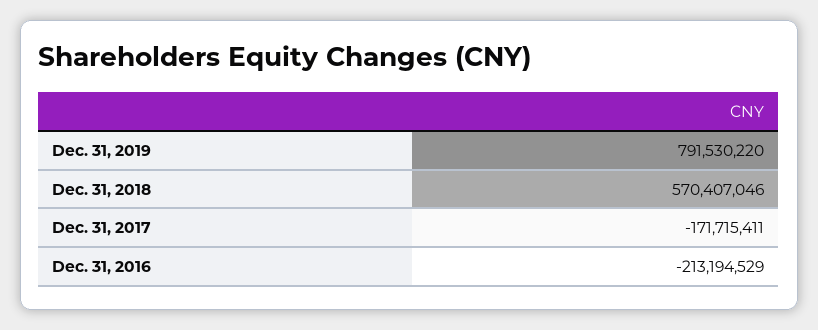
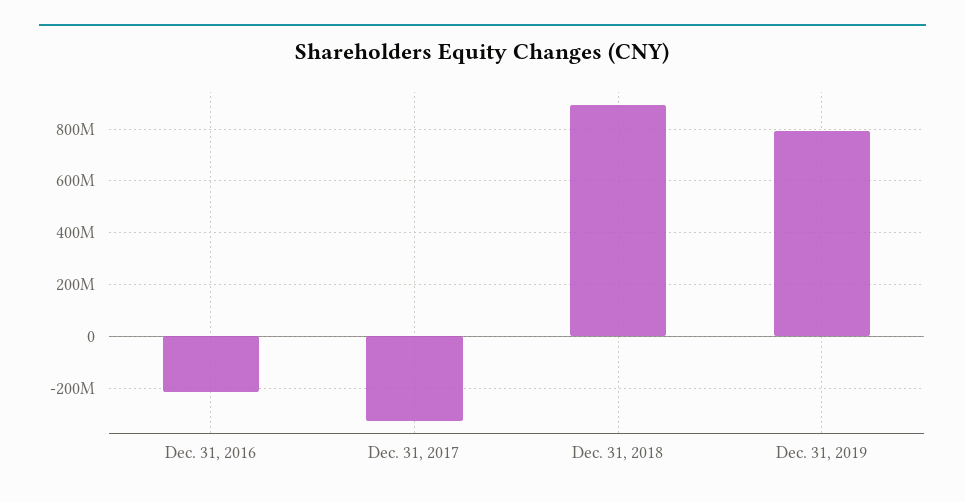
Dec. 31, 2018: 570407046 -> 900000000
Dec. 31, 2017: -171715411 -> -325000000

